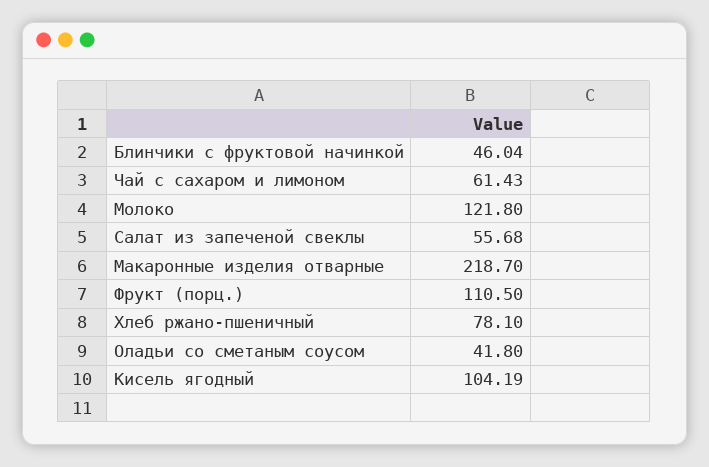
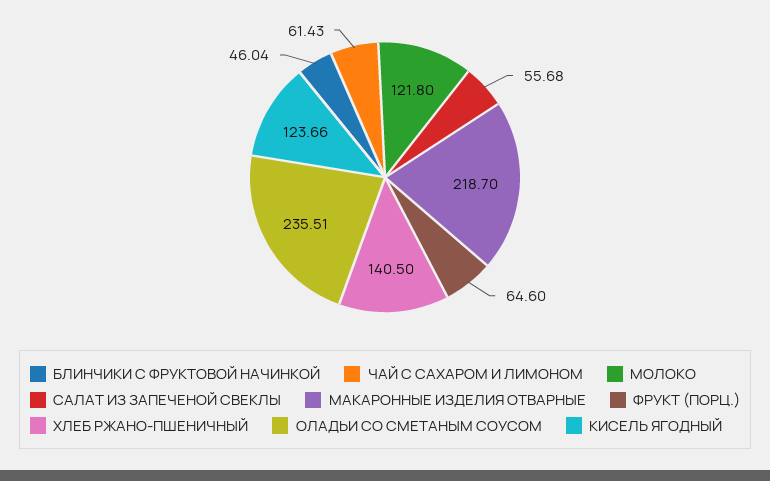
Фрукт (порц.): 110.5 -> 64.6
Хлеб ржано-пшеничный: 78.1 -> 140.5
Оладьи со сметаным соусом: 41.8 -> 235.51
Кисель ягодный: 104.19 -> 123.66

